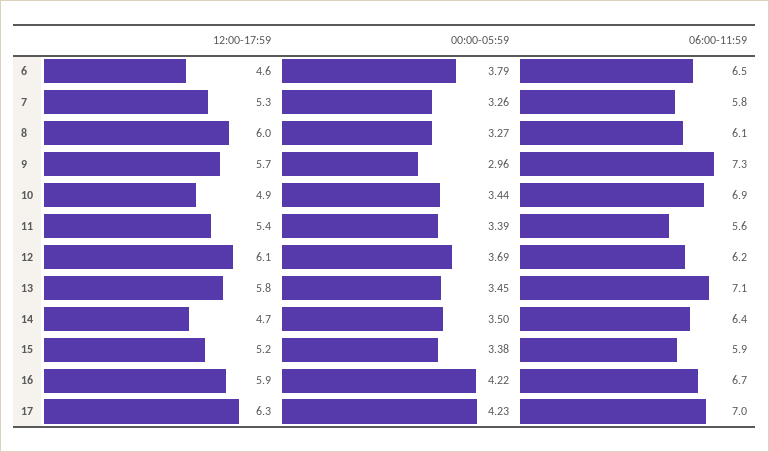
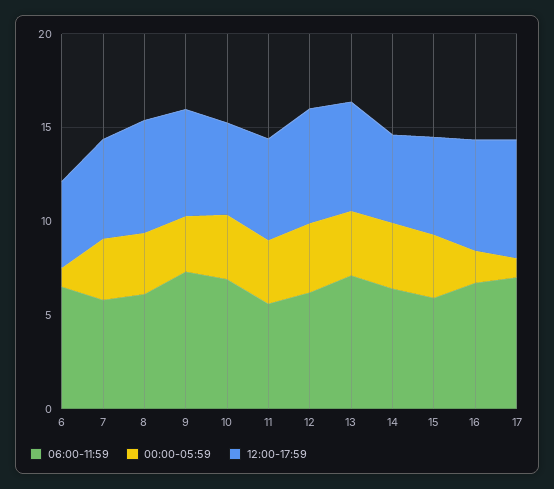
00:00-05:59, 6: 3.79 -> 1
00:00-05:59, 16: 4.22 -> 2
00:00-05:59, 17: 4.23 -> 1

